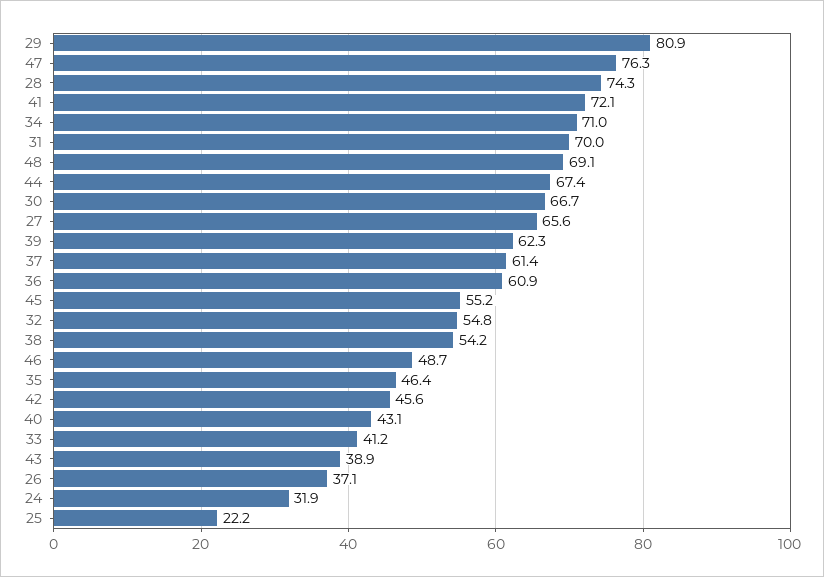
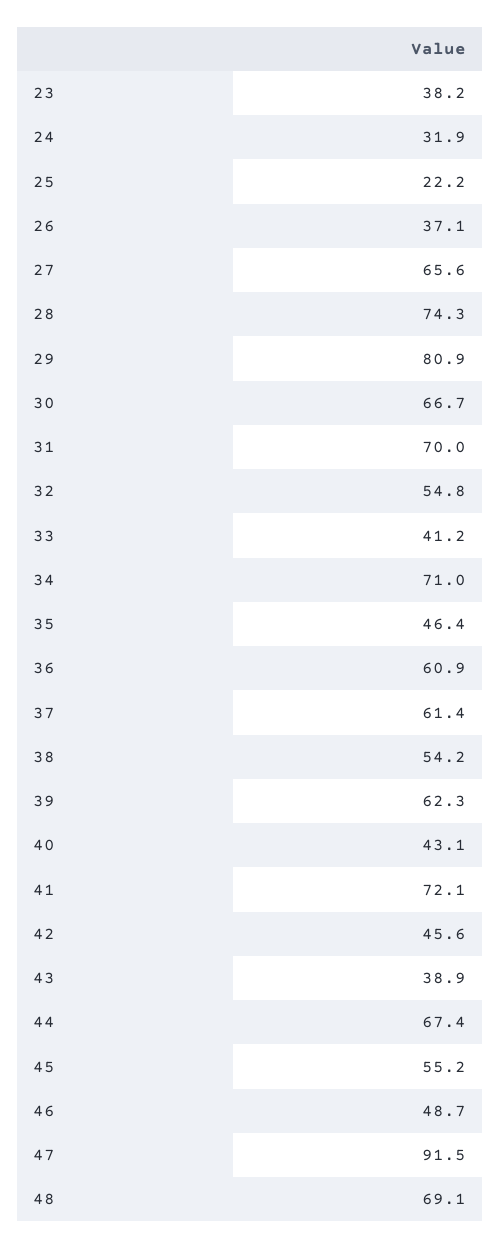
47: 76.3 -> 91.5
23: none -> 38.2

